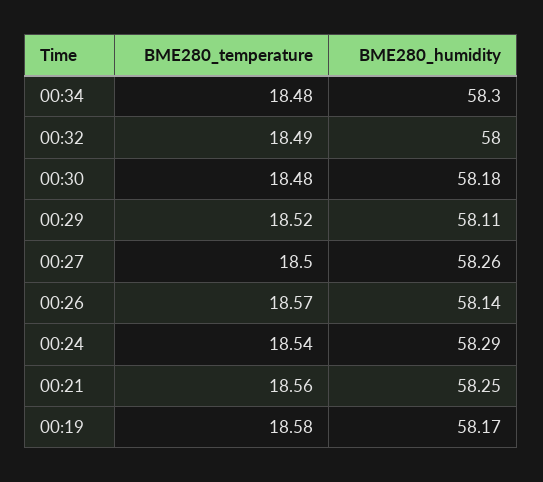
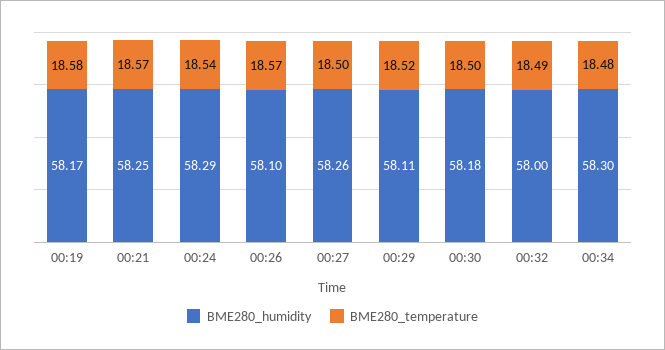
BME280_temperature, 00:30: 18.48 -> 18.5
BME280_humidity, 00:26: 58.14 -> 58.1
BME280_temperature, 00:21: 18.56 -> 18.57

